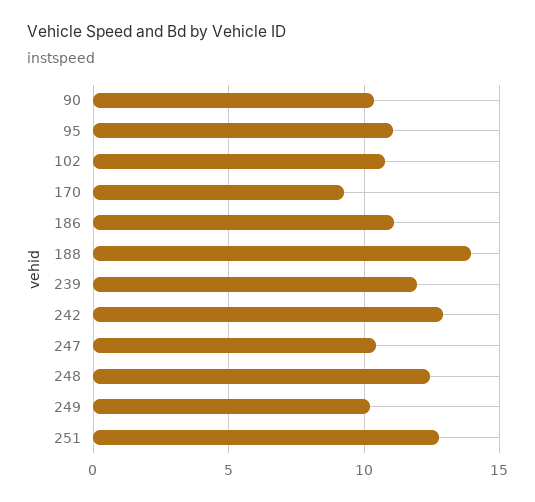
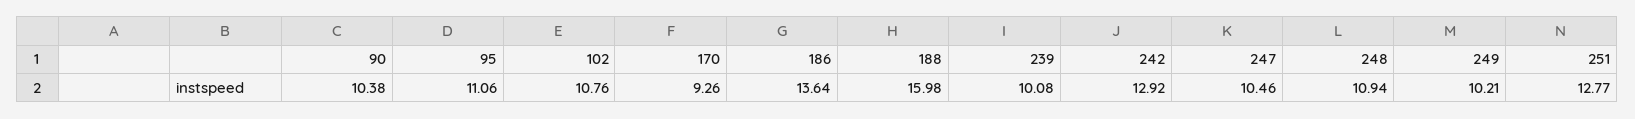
186: 11 -> 13.64
188: 14 -> 15.98
239: 12 -> 10.08
248: 12.5 -> 10.94

